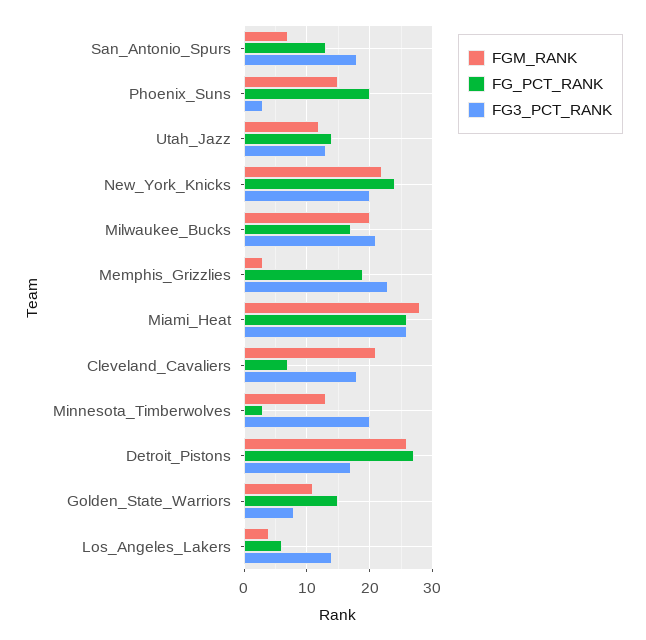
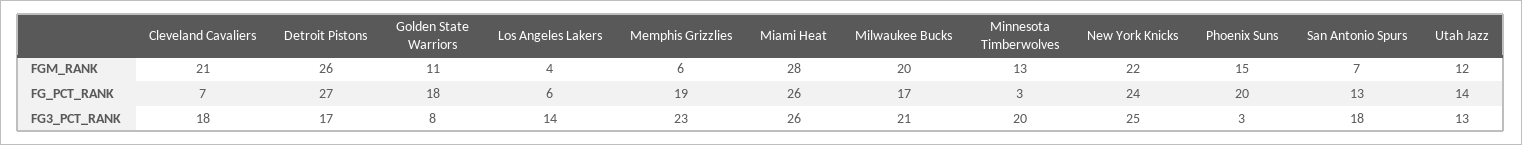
FG3_PCT_RANK, New_York_Knicks: 20 -> 25
FGM_RANK, Memphis_Grizzlies: 3 -> 6
FG_PCT_RANK, Golden_State_Warriors: 15 -> 18

